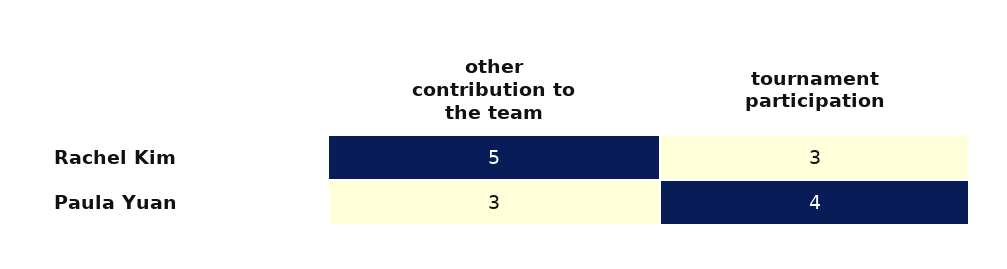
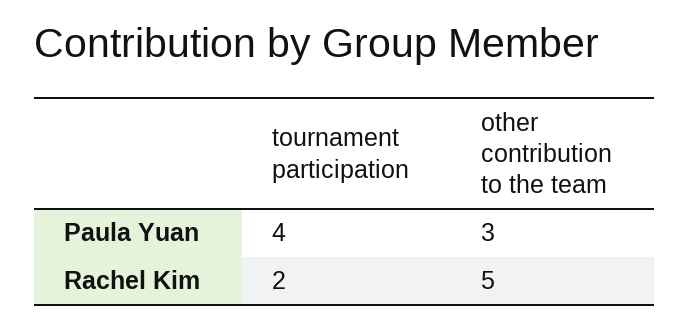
tournament participation, Rachel Kim: 3 -> 2

